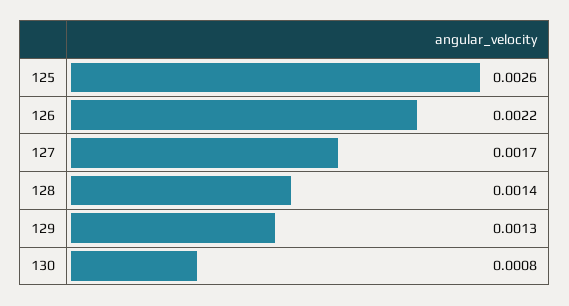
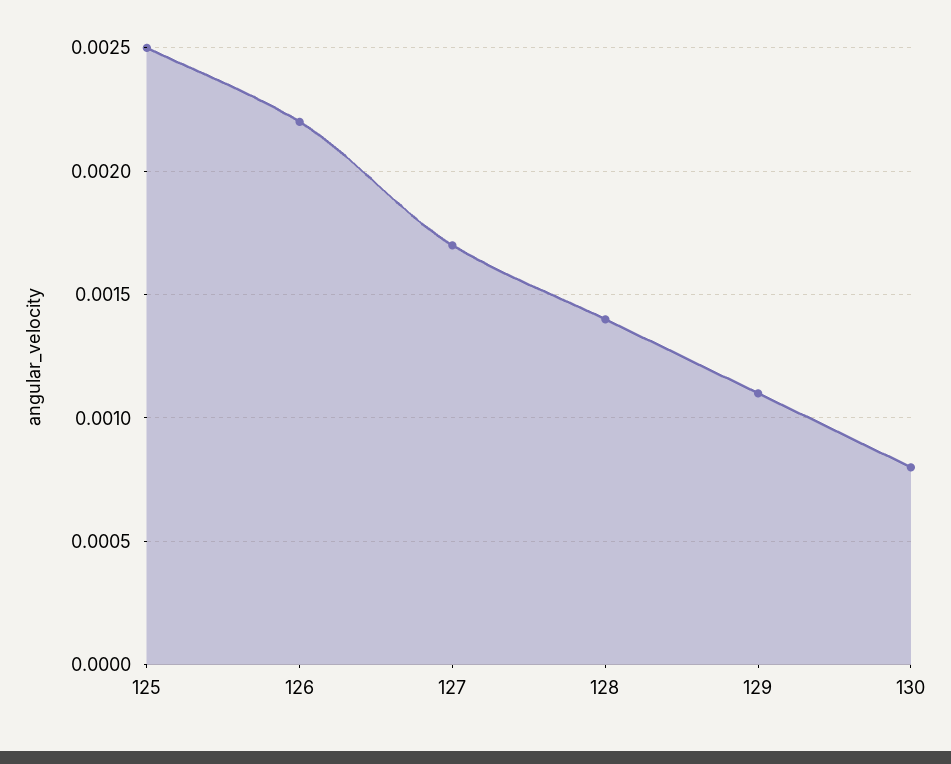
125: 0.0026 -> 0.0025
129: 0.0013 -> 0.0011

